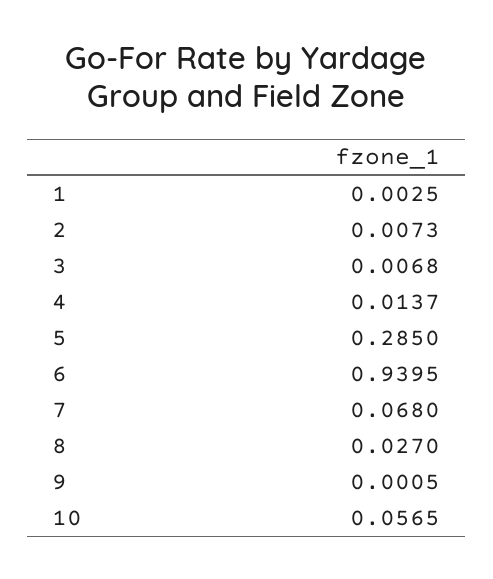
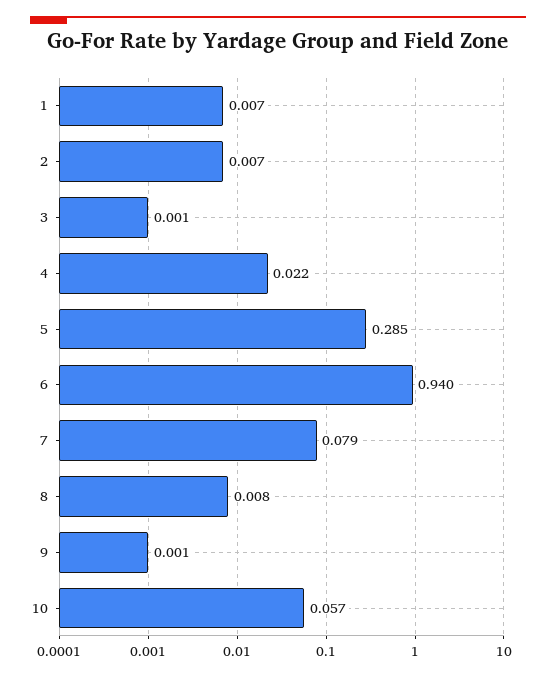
1: 0.0025 -> 0.007
3: 0.0068 -> 0.001
4: 0.0137 -> 0.022
7: 0.068 -> 0.079
8: 0.027 -> 0.008

